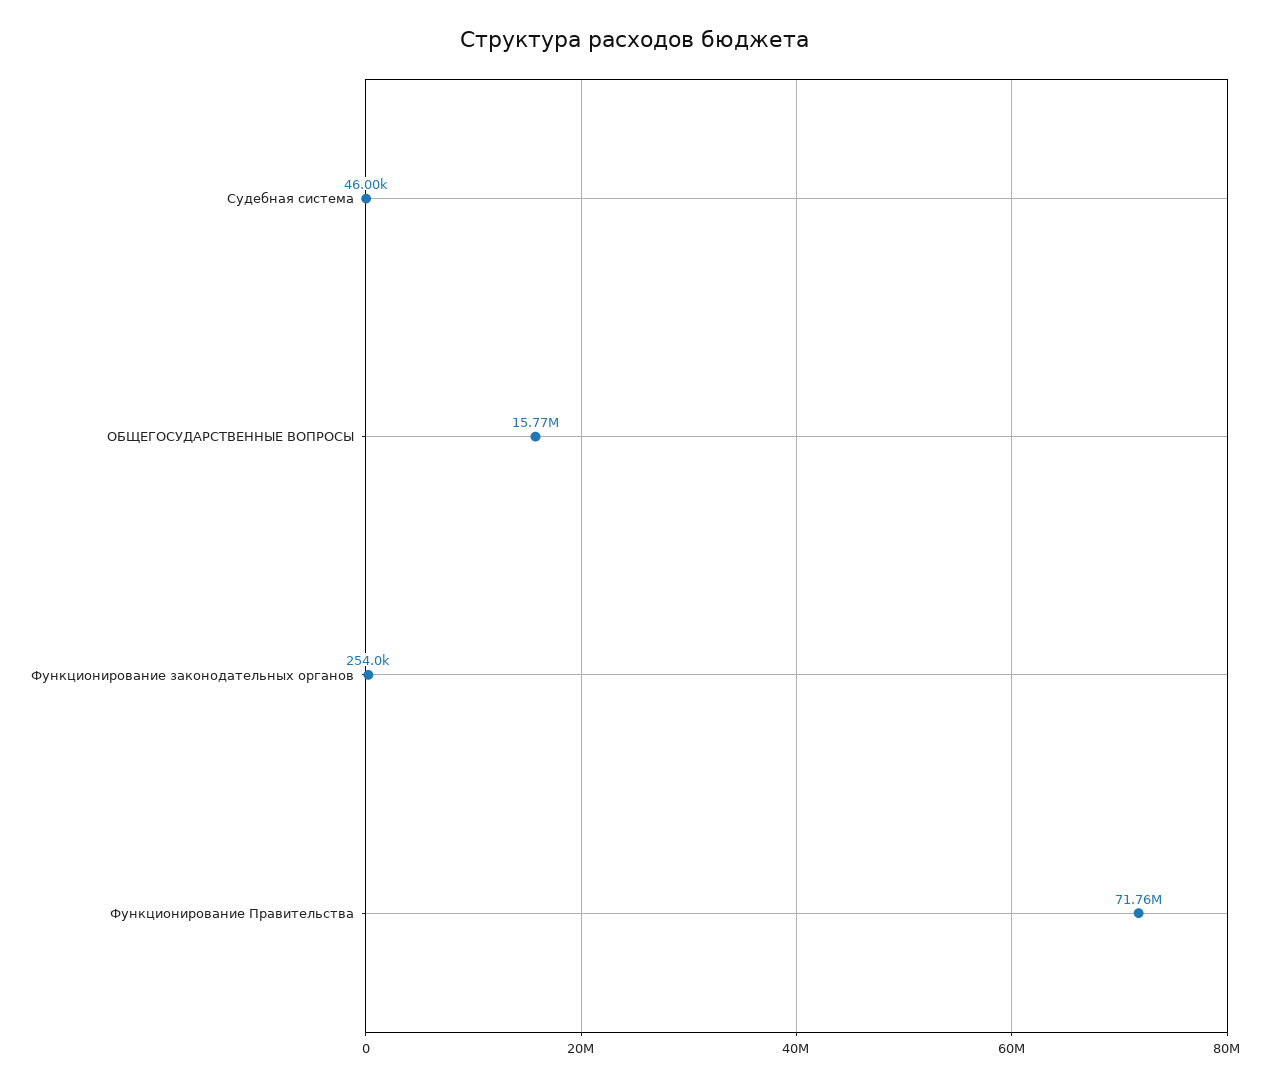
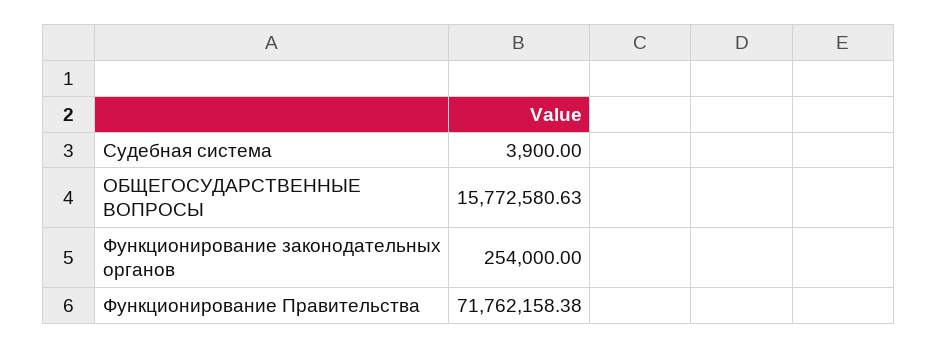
Судебная система: 46000 -> 3900

